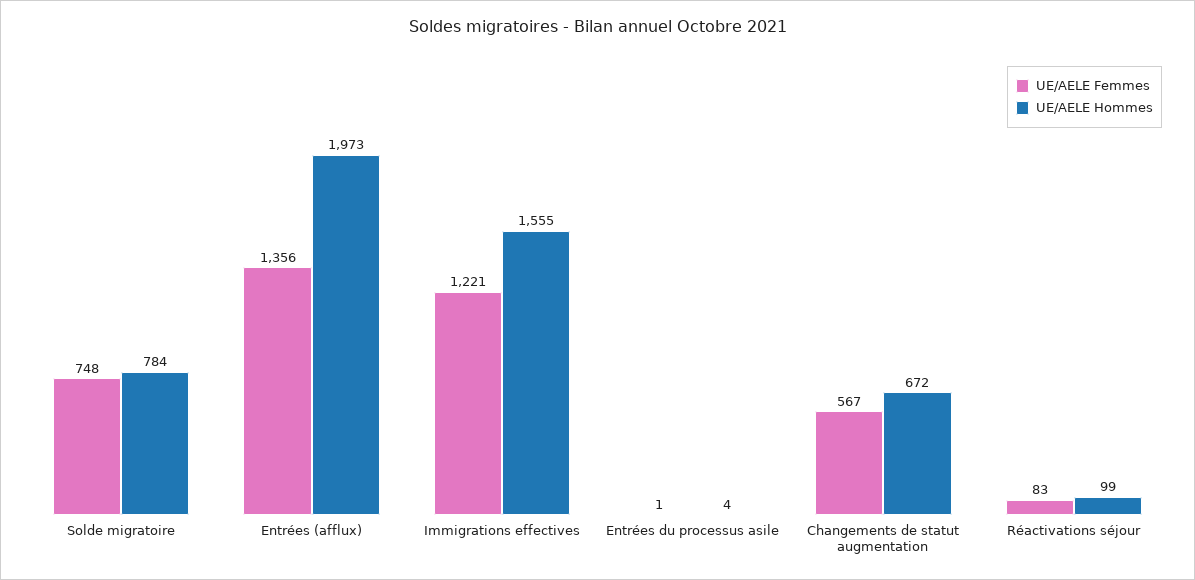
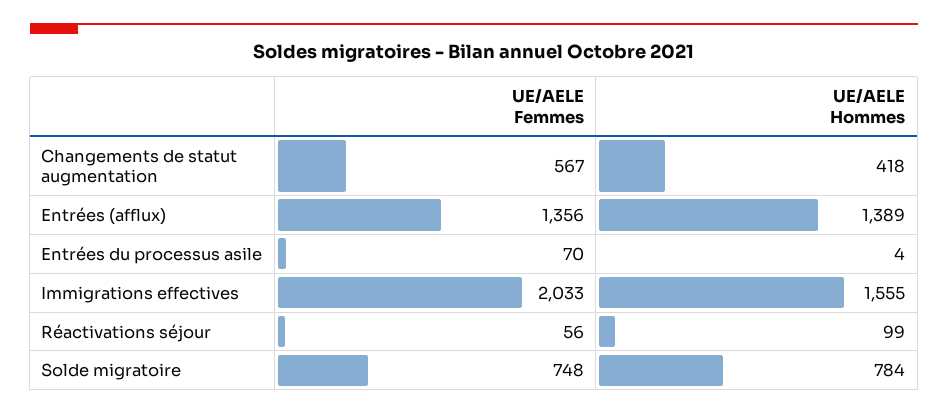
UE/AELE Hommes, Entrées (afflux): 1973 -> 1389
UE/AELE Femmes, Immigrations effectives: 1221 -> 2033
UE/AELE Femmes, Entrées du processus asile: 1 -> 70
UE/AELE Hommes, Changements de statut augmentation: 672 -> 418
UE/AELE Femmes, Réactivations séjour: 83 -> 56

